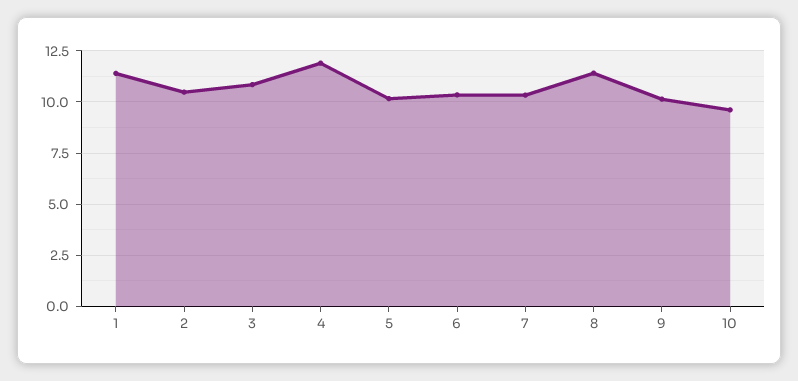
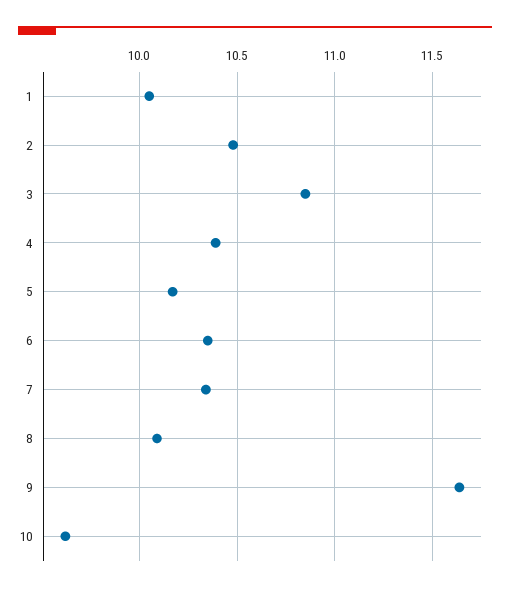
1: 11.5 -> 10.05
4: 12 -> 10.4
8: 11.5 -> 10.1
9: 10 -> 11.65

